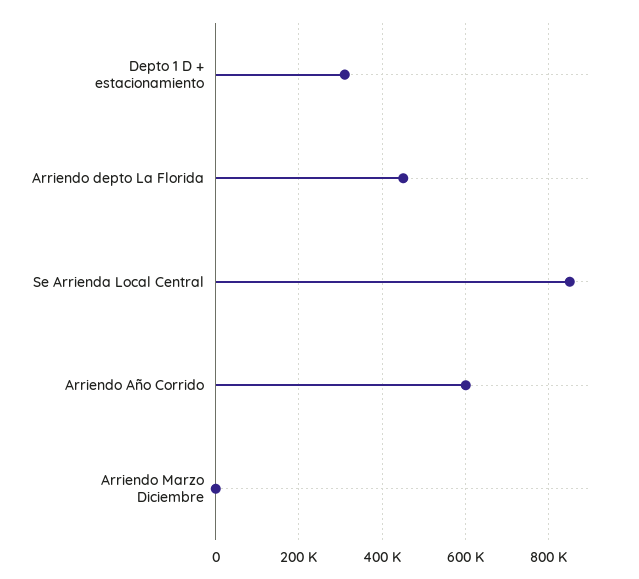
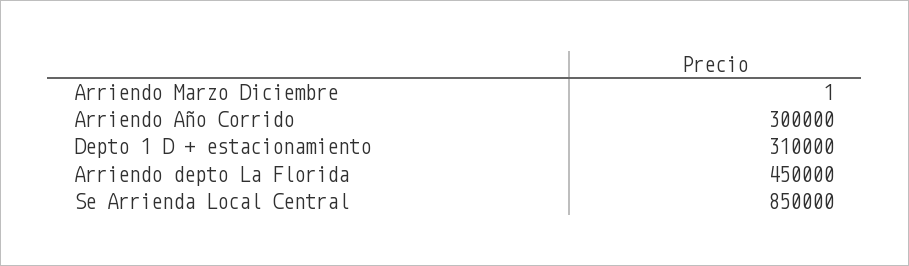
Arriendo Año Corrido: 600000 -> 300000

